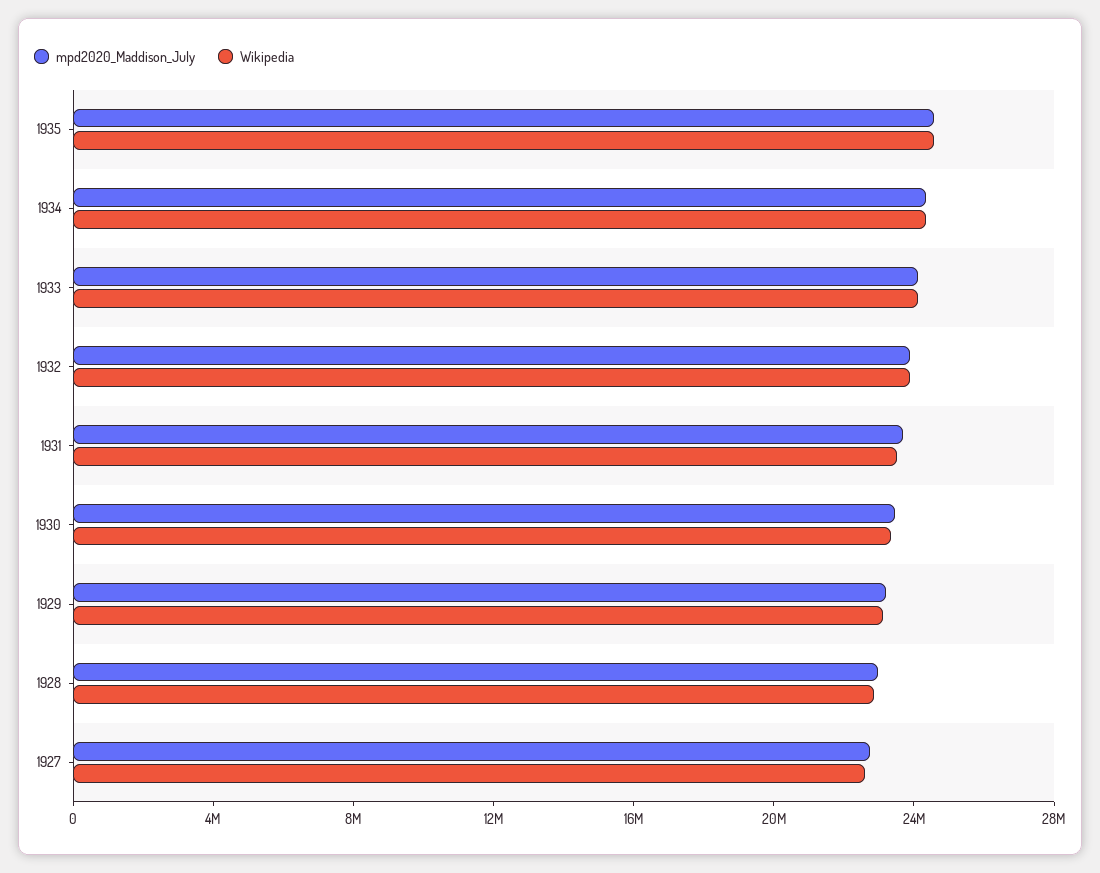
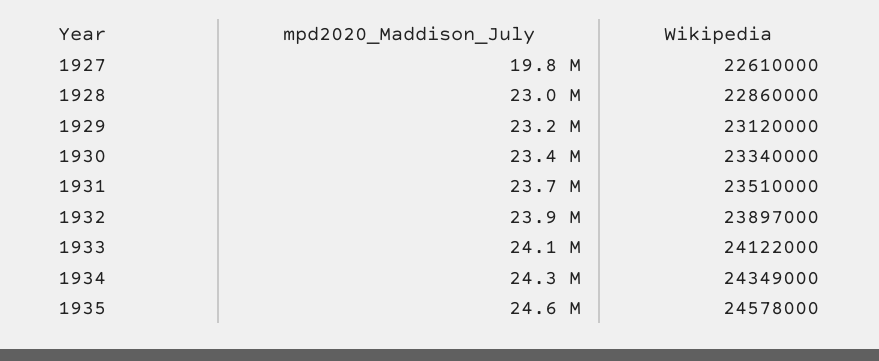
mpd2020_Maddison_July, 1927: 23000000 -> 19800000

